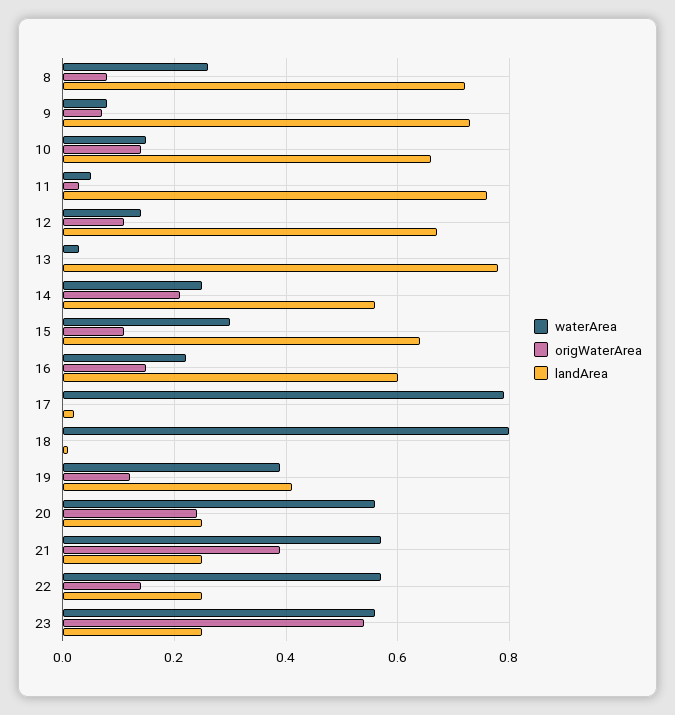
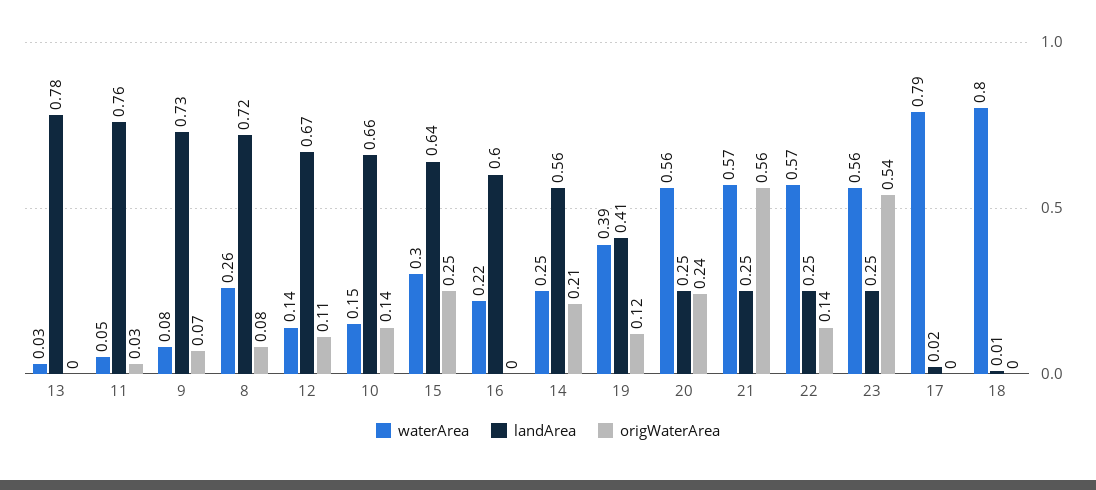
origWaterArea, 15: 0.1 -> 0.25
origWaterArea, 16: 0.15 -> 0
origWaterArea, 21: 0.4 -> 0.56

